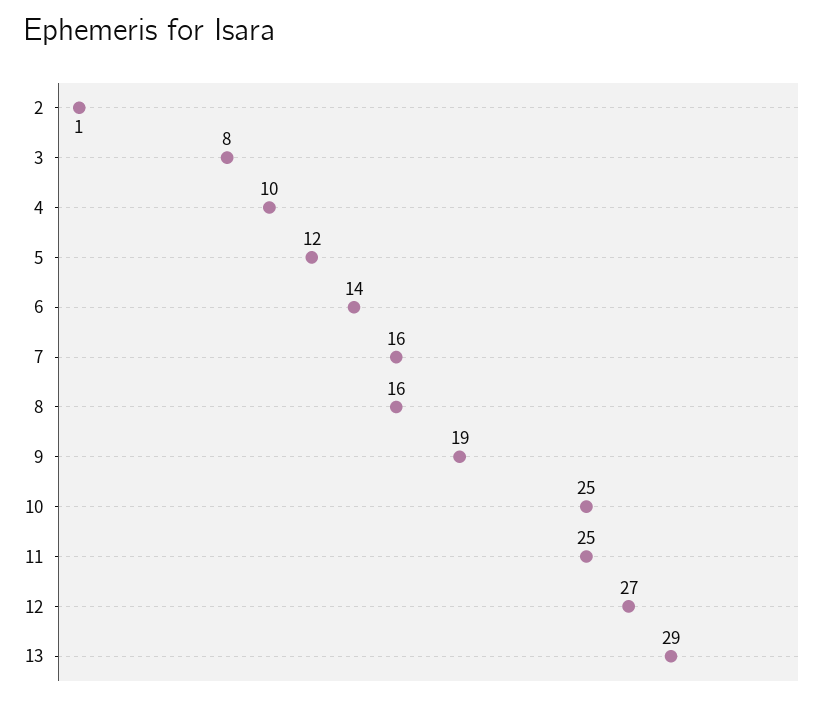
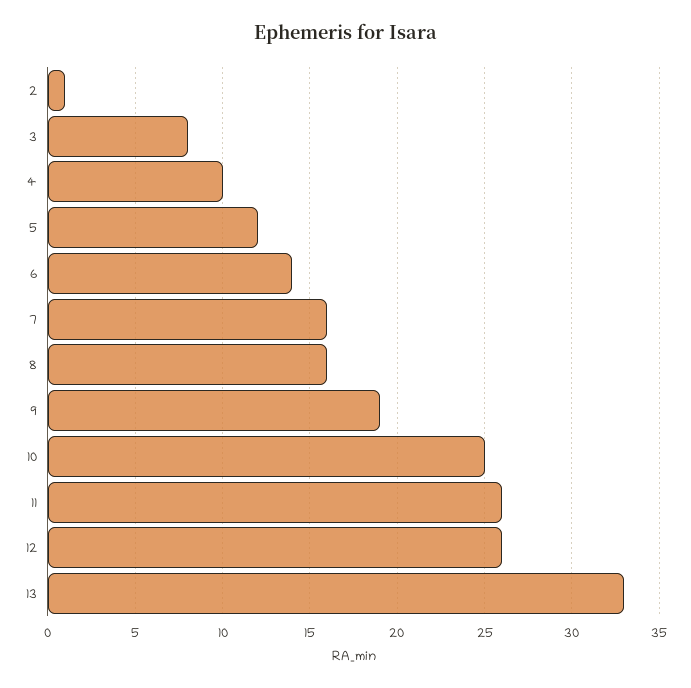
11: 25 -> 26
12: 27 -> 26
13: 29 -> 33

